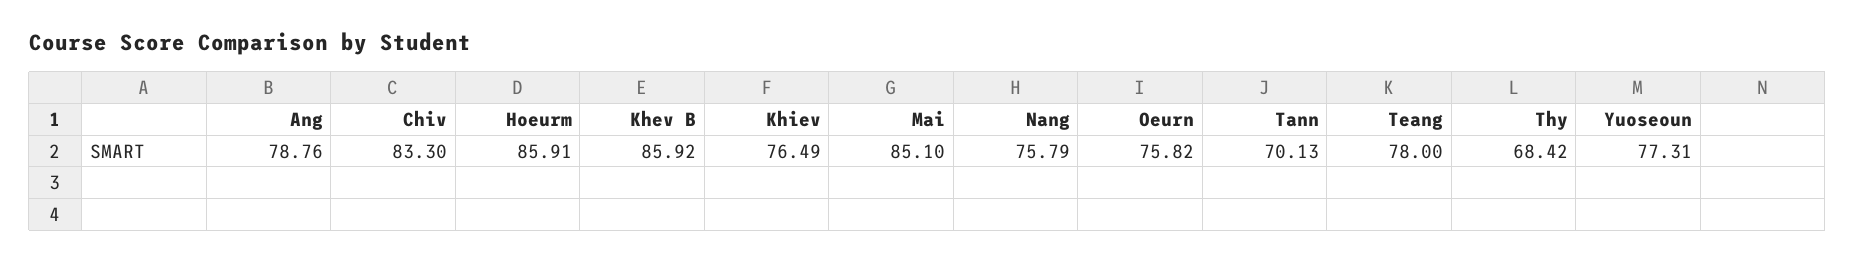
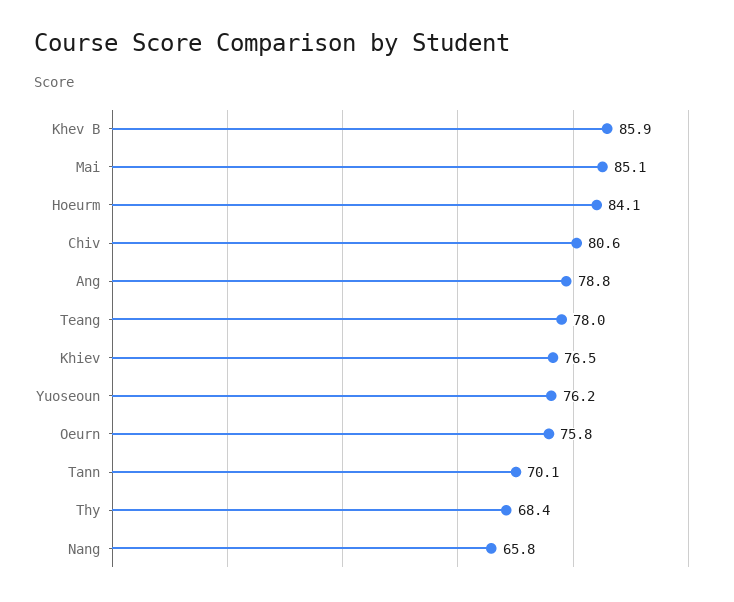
Chiv: 83.3 -> 80.6
Hoeurm: 85.91 -> 84.1
Nang: 75.79 -> 65.8
Yuoseoun: 77.31 -> 76.2

